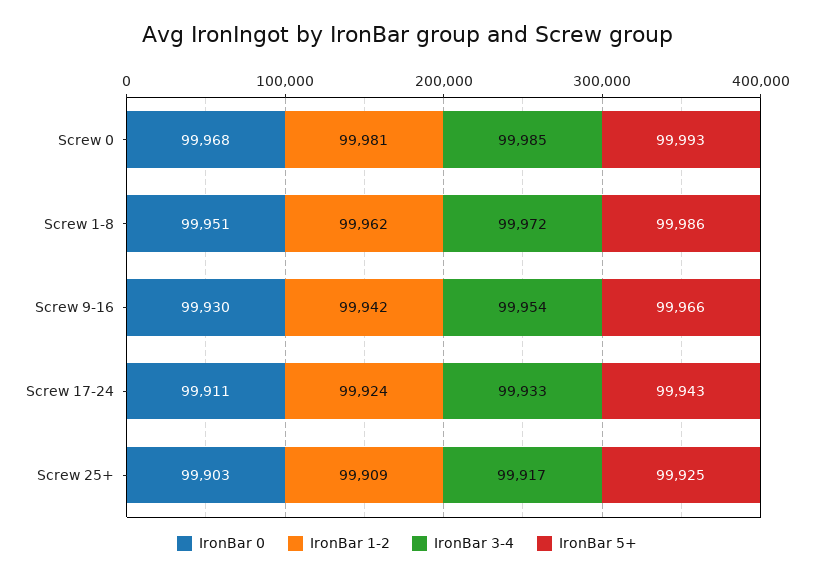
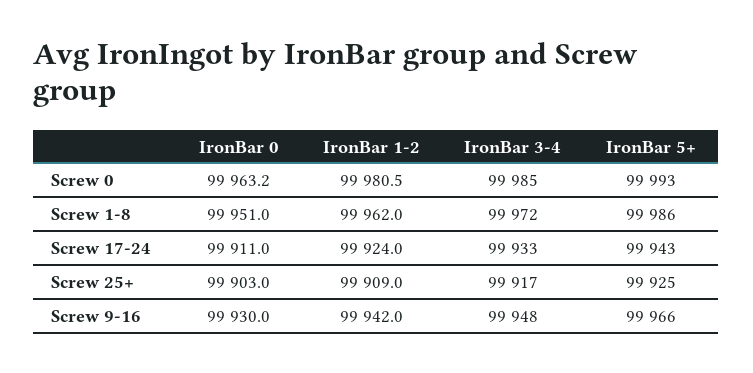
IronBar 0, Screw 0: 99968 -> 99963.2
IronBar 3-4, Screw 9-16: 99954 -> 99948

